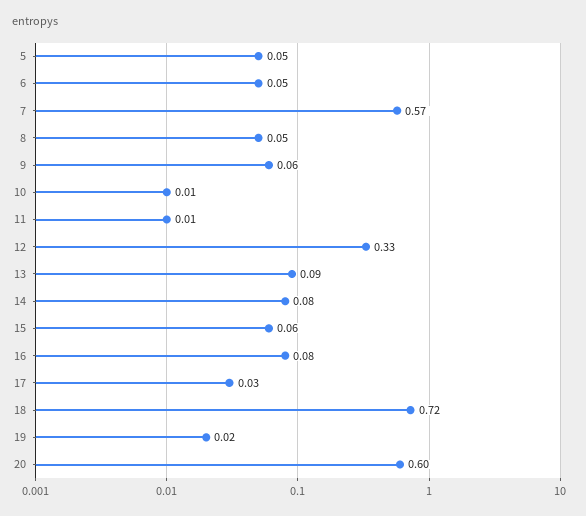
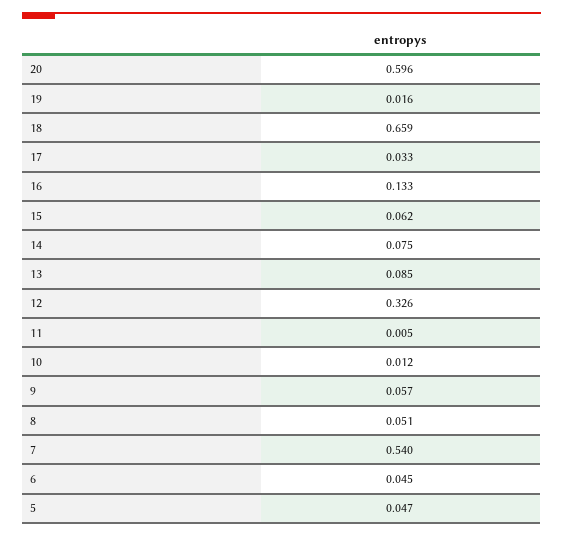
7: 0.57 -> 0.54
16: 0.08 -> 0.133
18: 0.72 -> 0.659

